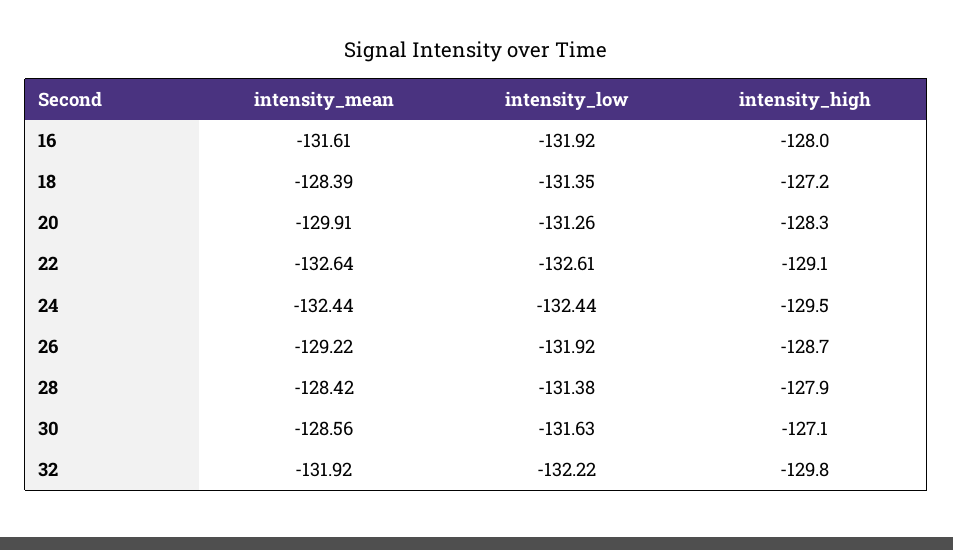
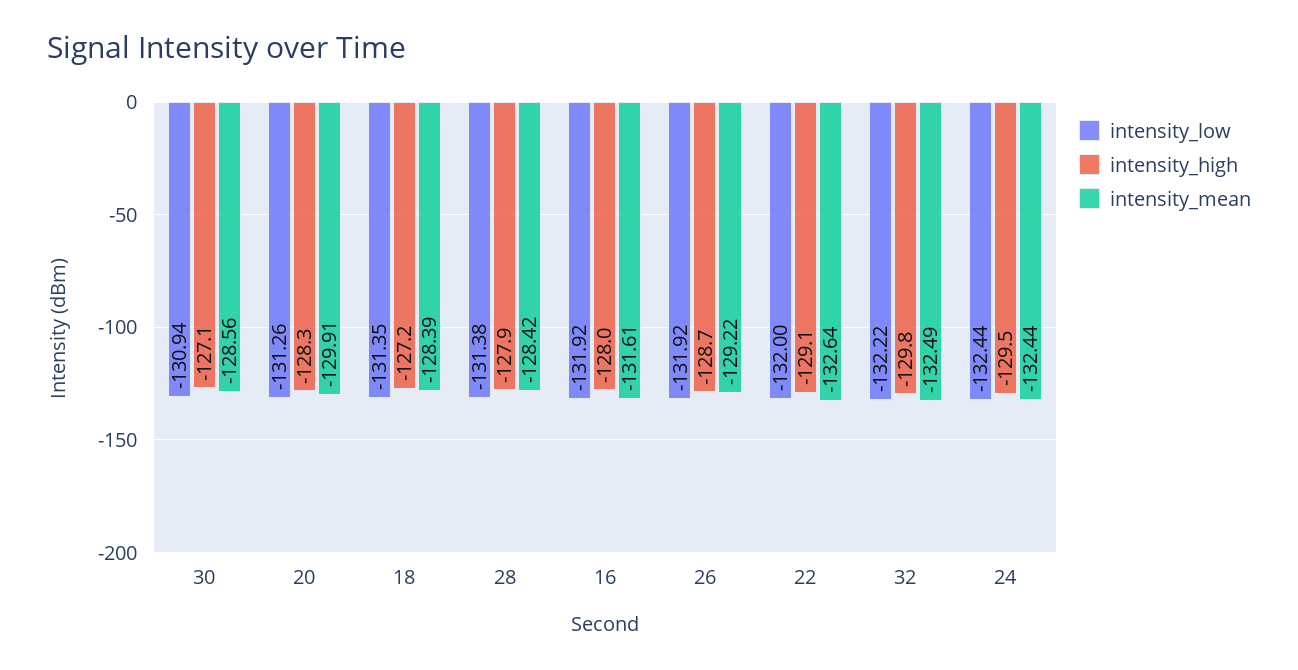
intensity_low, 22: -132.61 -> -132
intensity_low, 30: -131.63 -> -130.94
intensity_mean, 32: -131.92 -> -132.49

